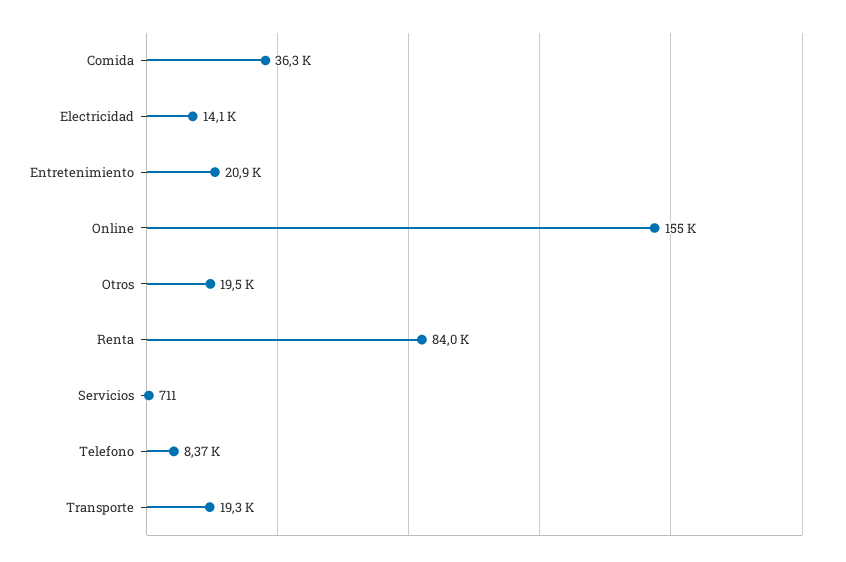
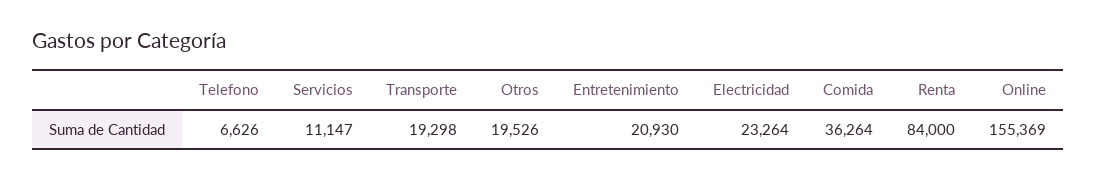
Electricidad: 14100 -> 23264
Servicios: 711 -> 11147
Telefono: 8370 -> 6626

